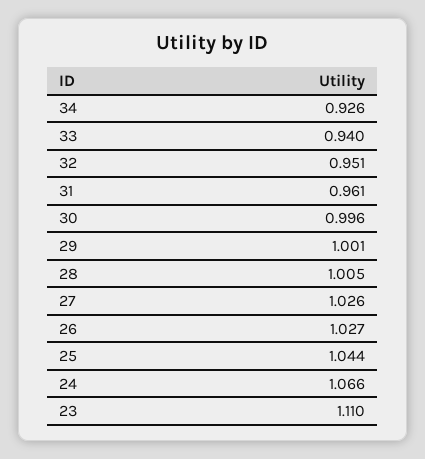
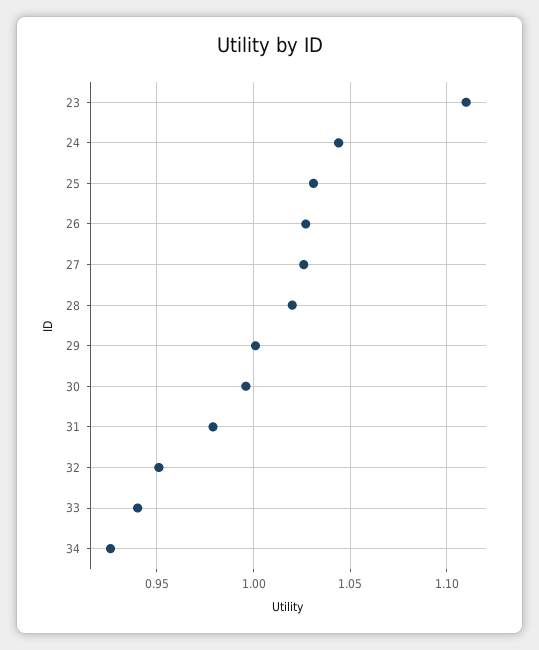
31: 0.961 -> 0.98
28: 1.005 -> 1.02
25: 1.044 -> 1.03
24: 1.066 -> 1.045

